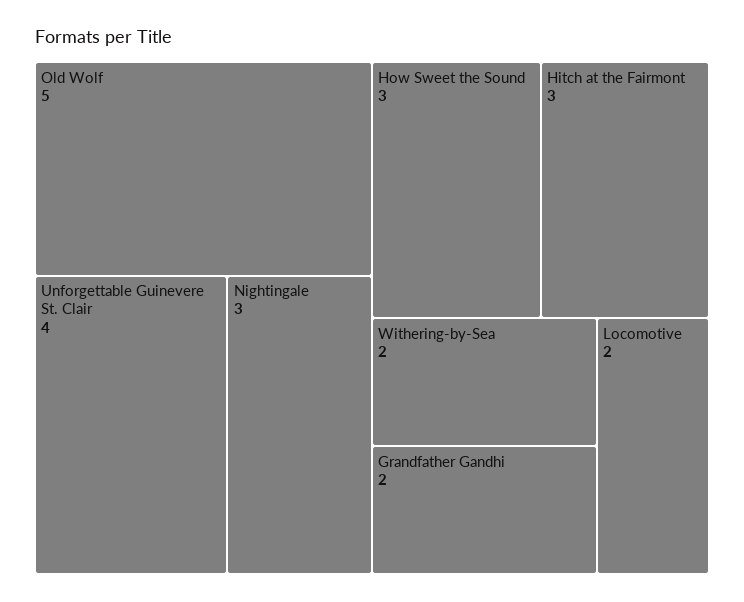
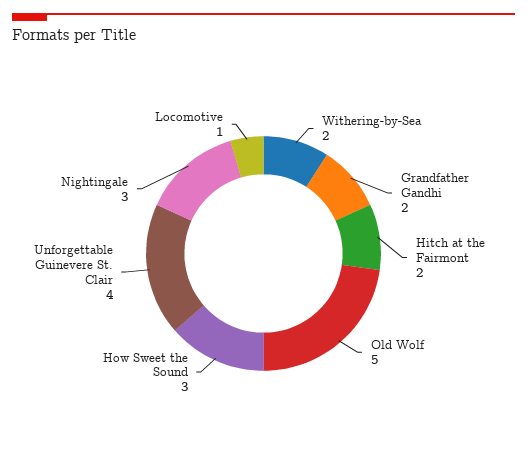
Hitch at the Fairmont: 3 -> 2
Locomotive: 2 -> 1

